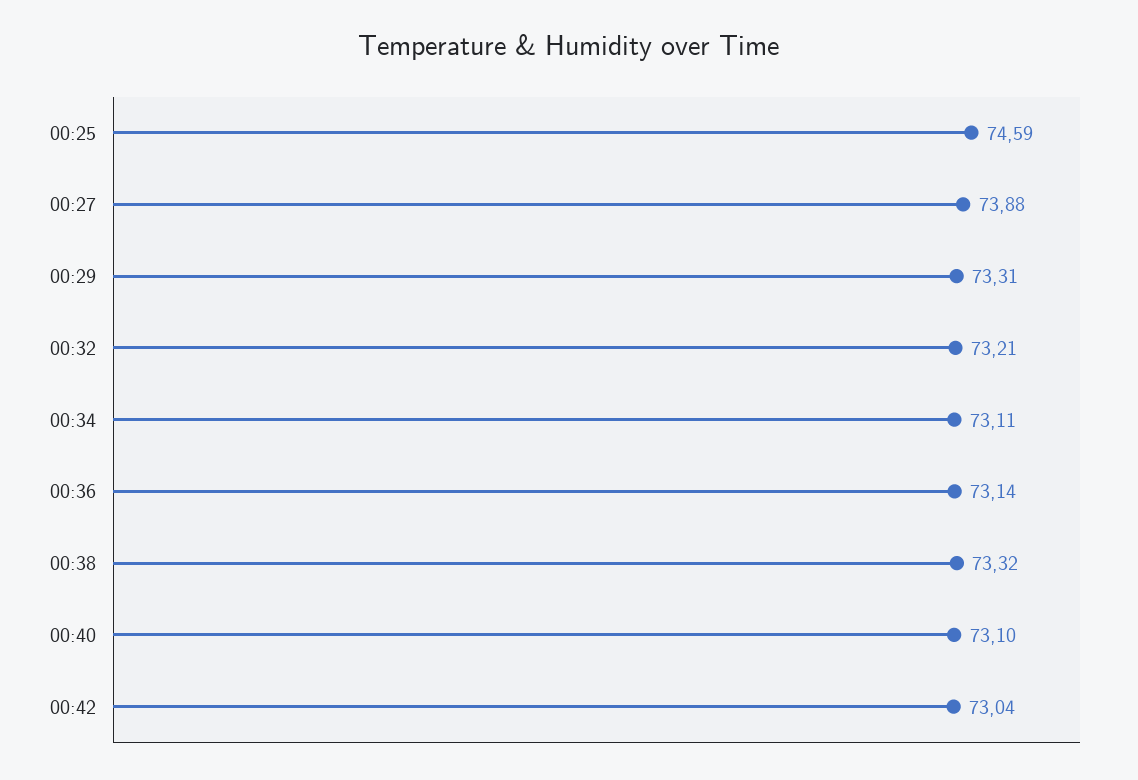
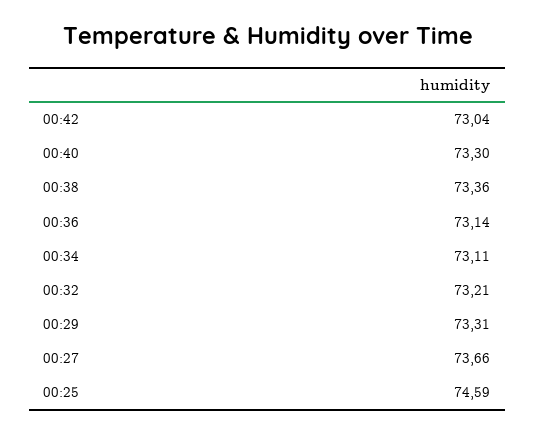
00:27: 73.88 -> 73.66
00:38: 73.32 -> 73.36
00:40: 73.1 -> 73.3

